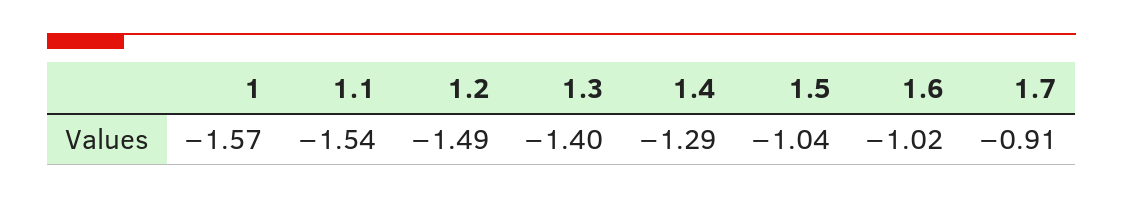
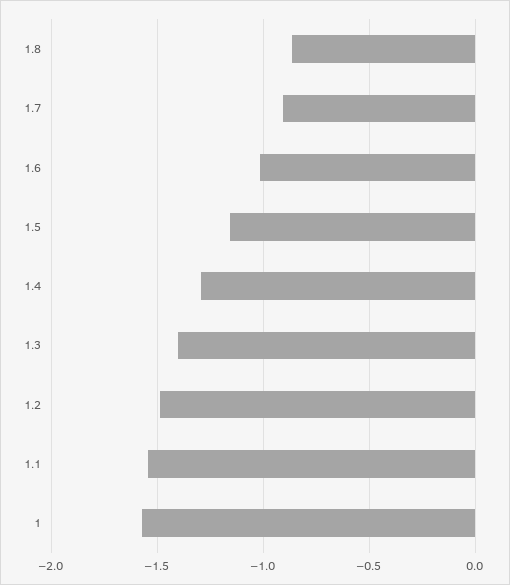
1.5: -1.04 -> -1.15
1.8: none -> -0.85

